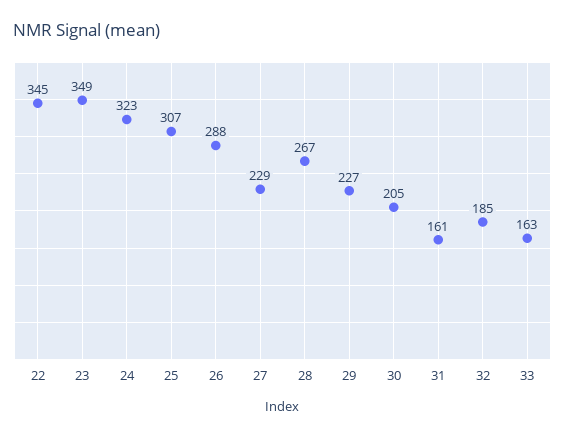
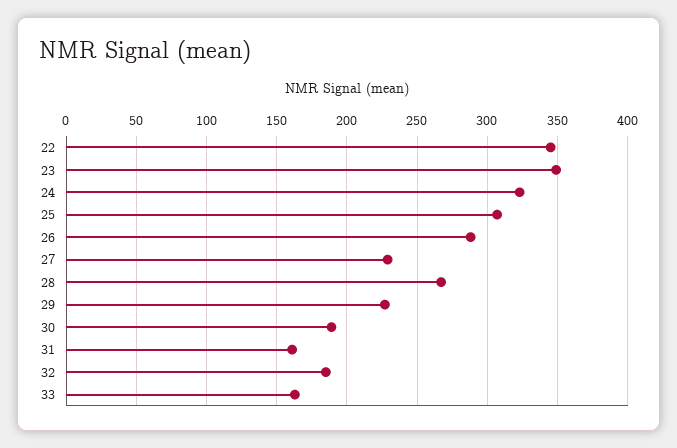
30: 205 -> 190

